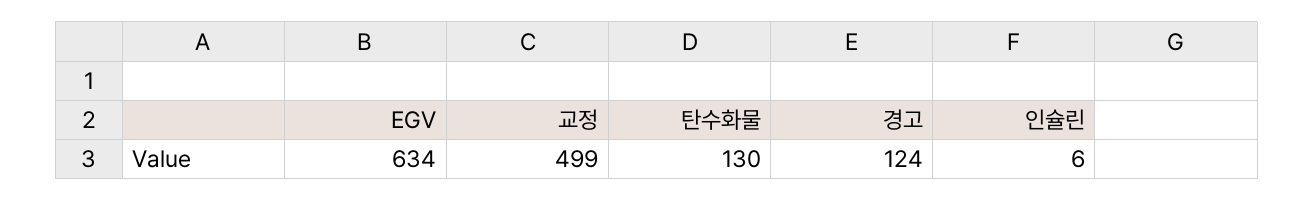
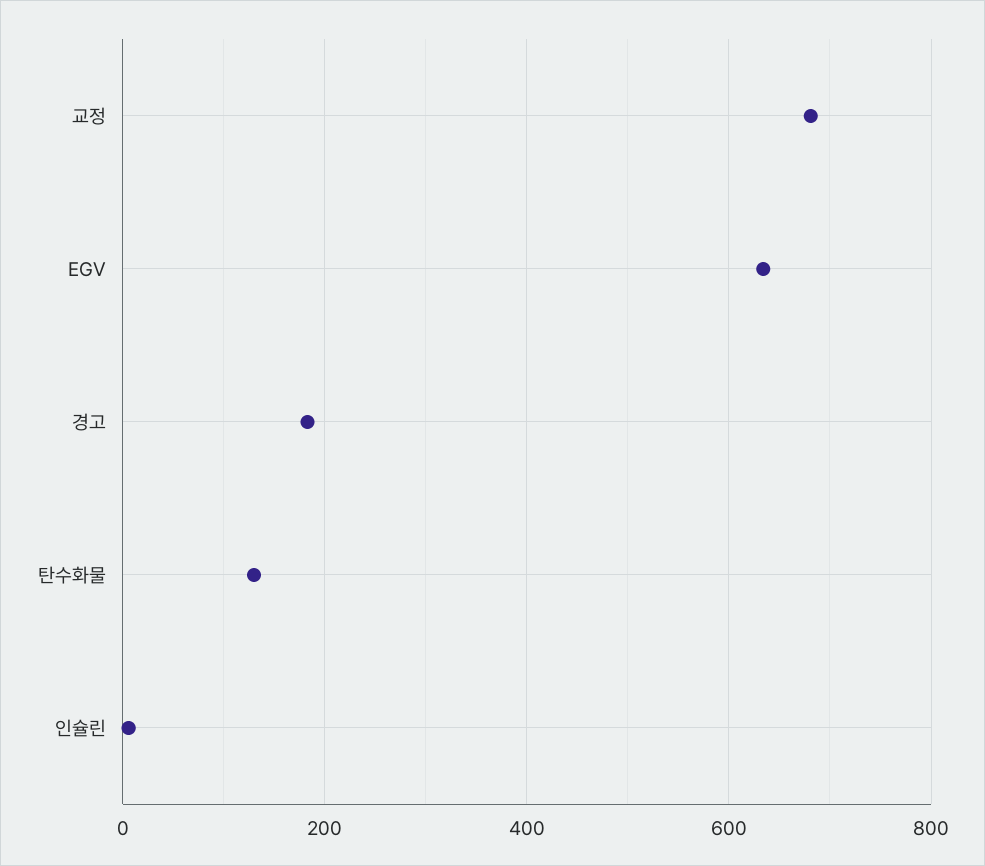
교정: 499 -> 680
경고: 124 -> 180

